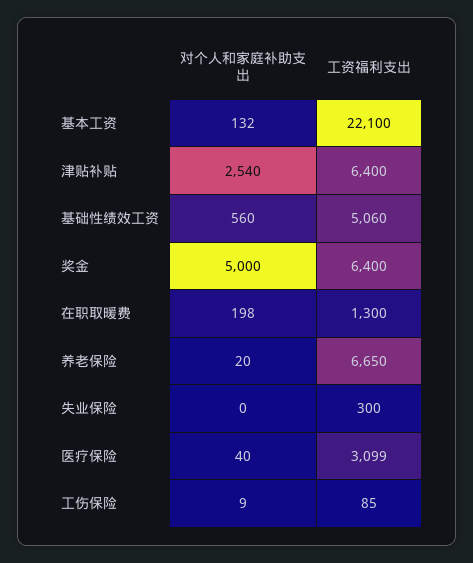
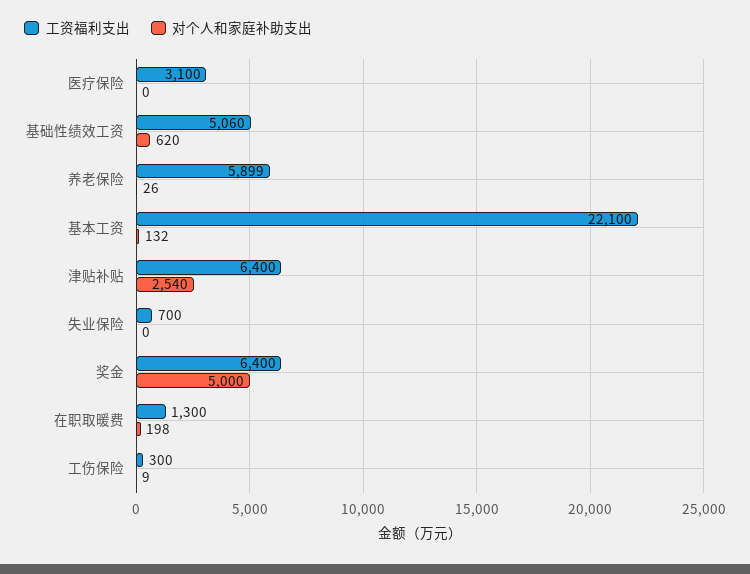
对个人和家庭补助支出, 基础性绩效工资: 560 -> 620
对个人和家庭补助支出, 养老保险: 20 -> 26
工资福利支出, 养老保险: 6650 -> 5899
工资福利支出, 失业保险: 300 -> 700
对个人和家庭补助支出, 医疗保险: 40 -> 0
工资福利支出, 医疗保险: 3099 -> 3100
工资福利支出, 工伤保险: 85 -> 300

